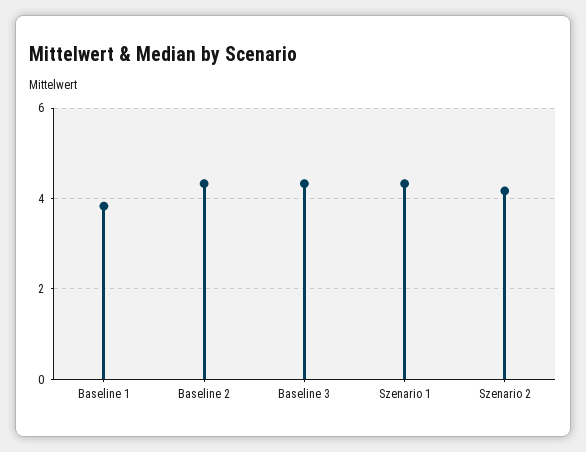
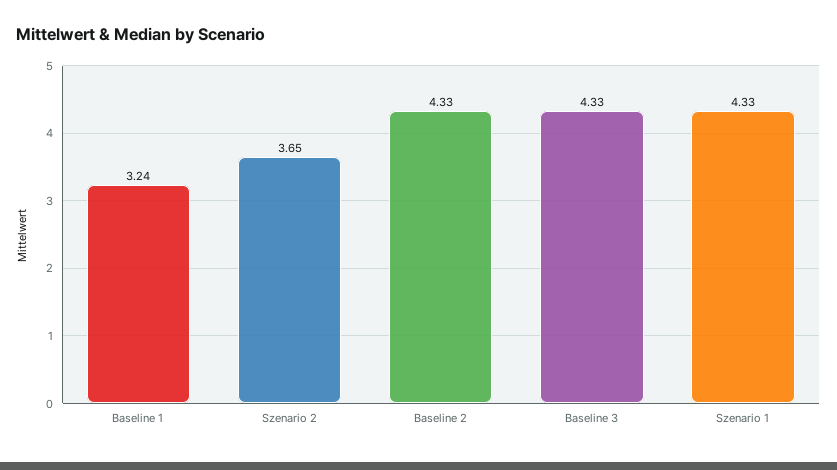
Baseline 1: 3.8 -> 3.24
Szenario 2: 4.2 -> 3.65

